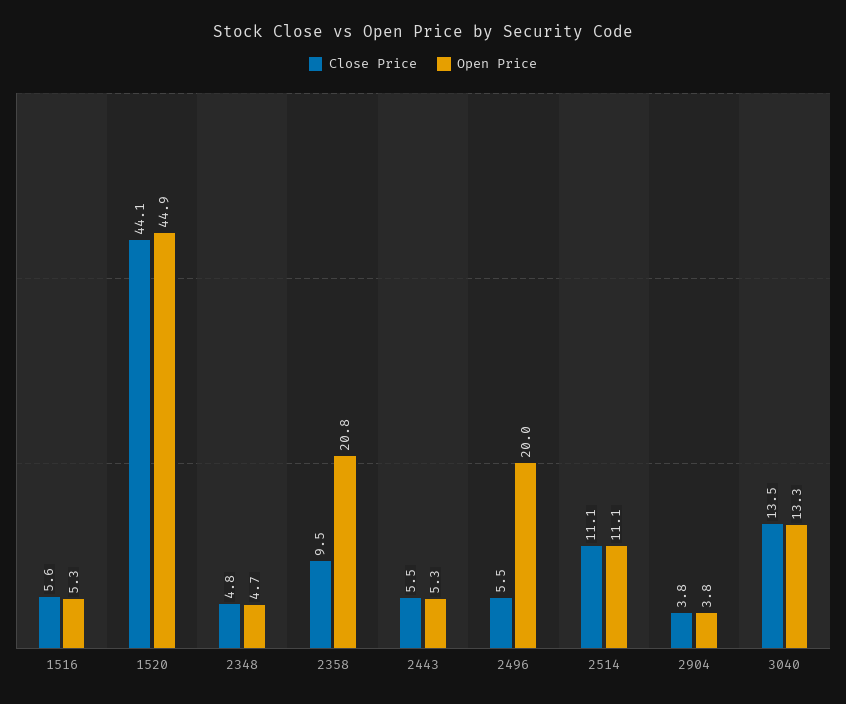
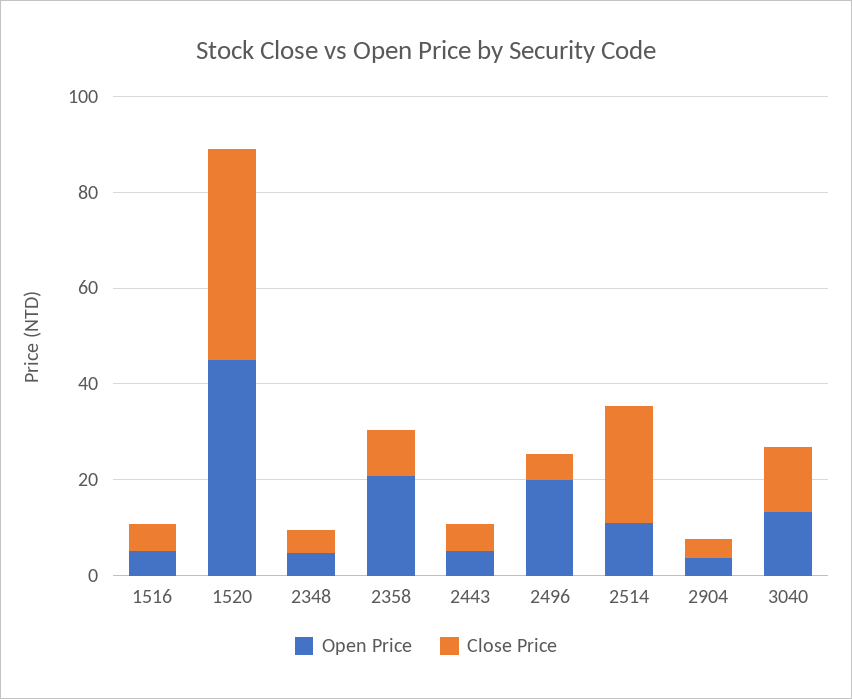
Close Price, 2514: 11.1 -> 25

